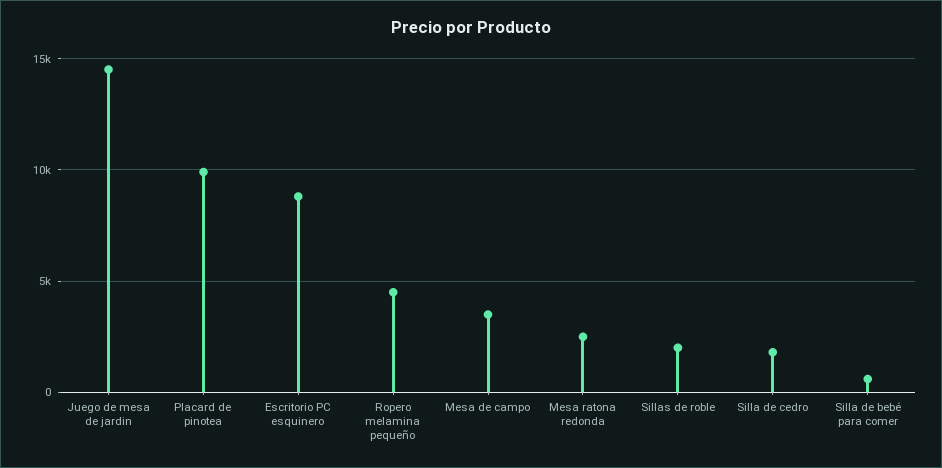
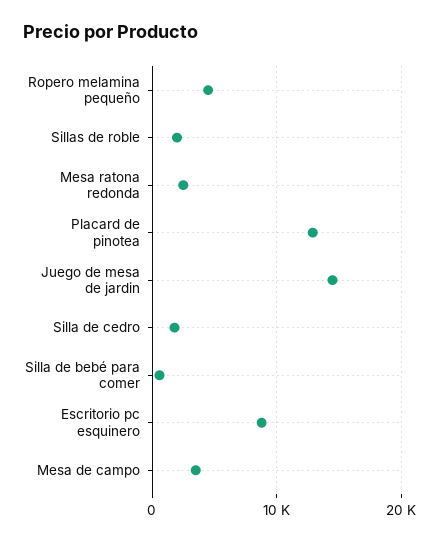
Placard de pinotea: 10000 -> 13000

